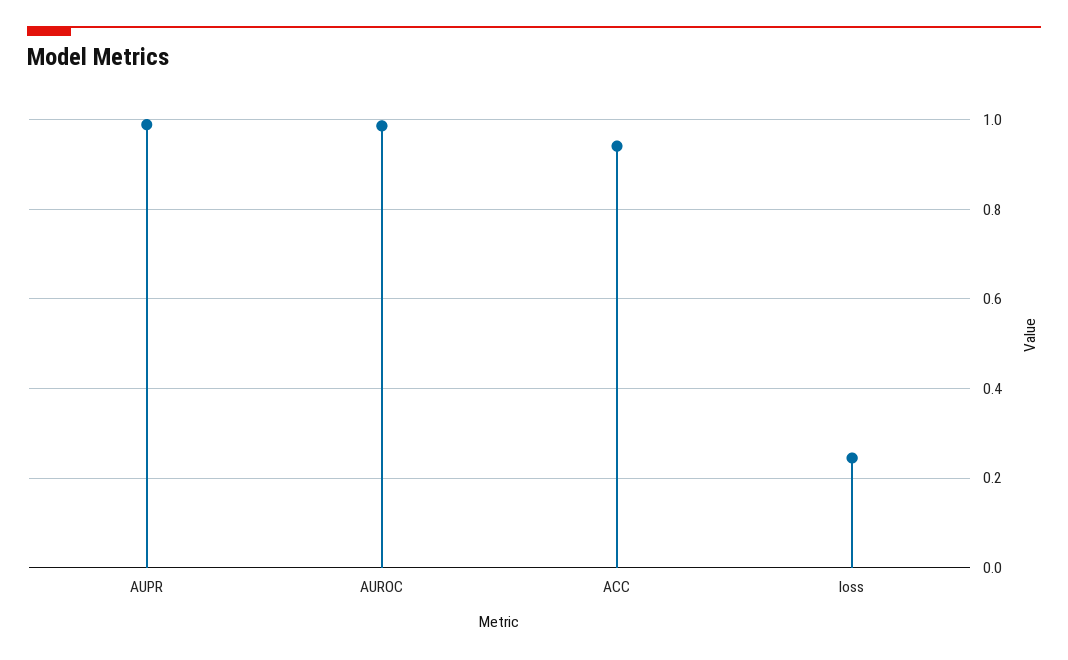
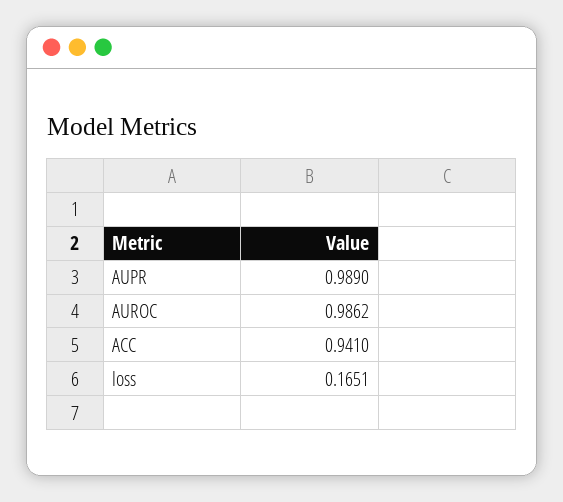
loss: 0.24 -> 0.1651

